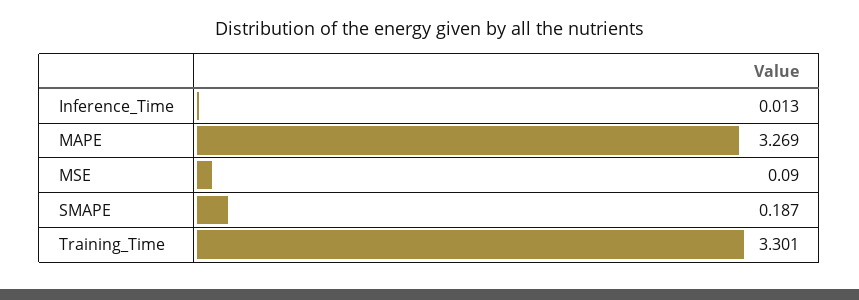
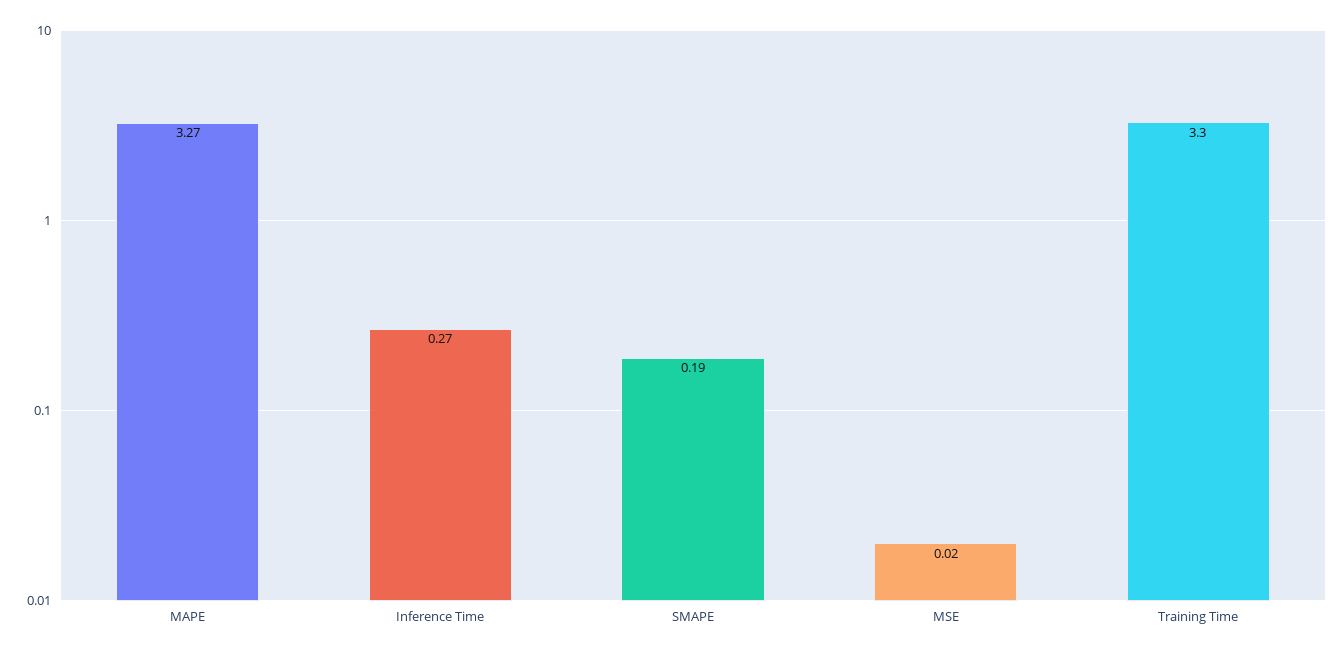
Inference_Time: 0.013 -> 0.27
MSE: 0.09 -> 0.02

